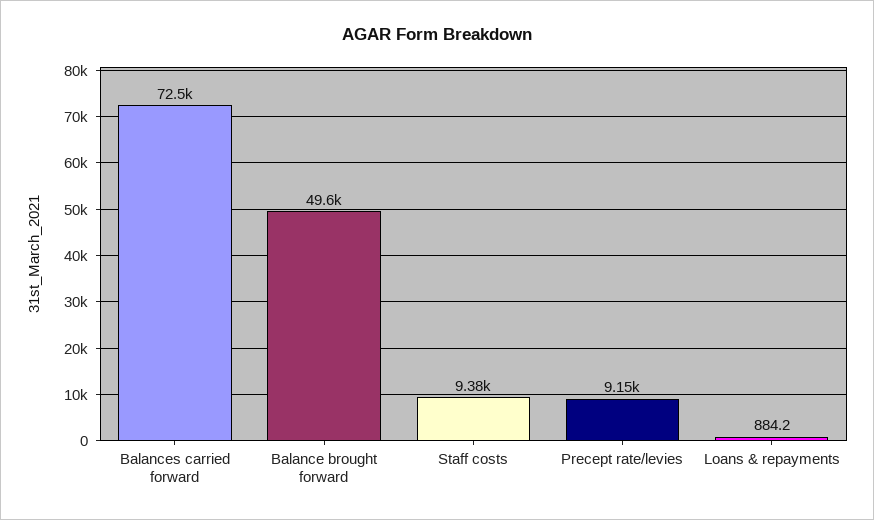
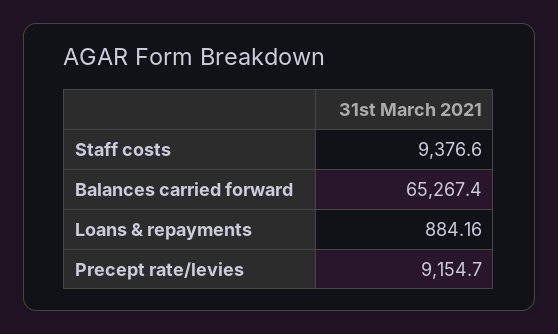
Balances carried forward: 72500 -> 65267.4
Balance brought forward: 49600 -> none

